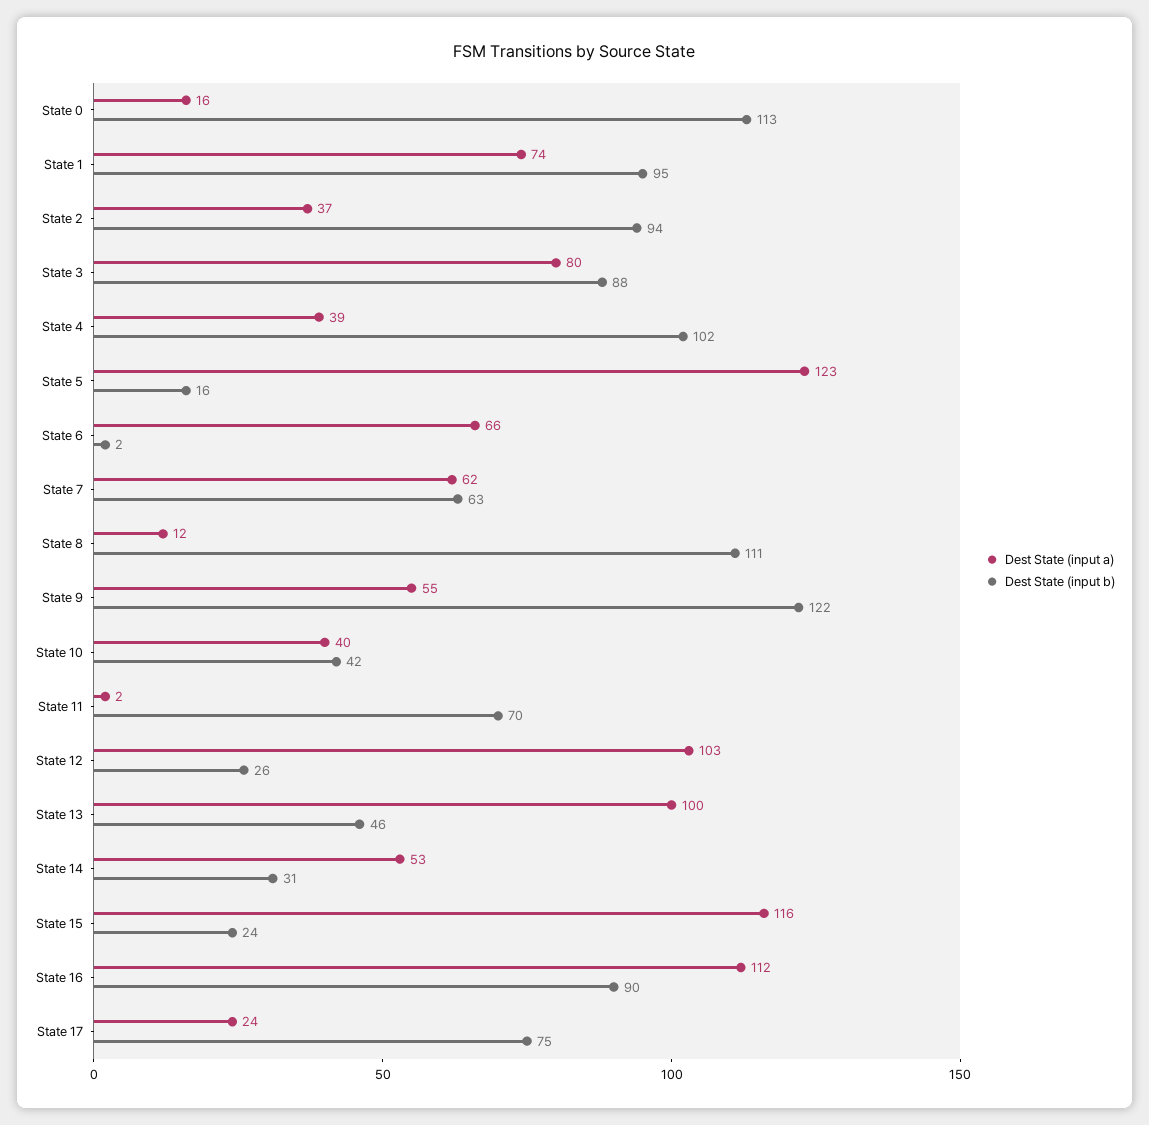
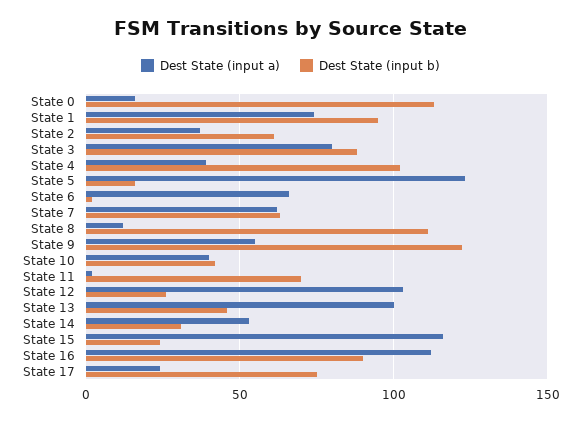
Dest State (input b), State 2: 94 -> 60

